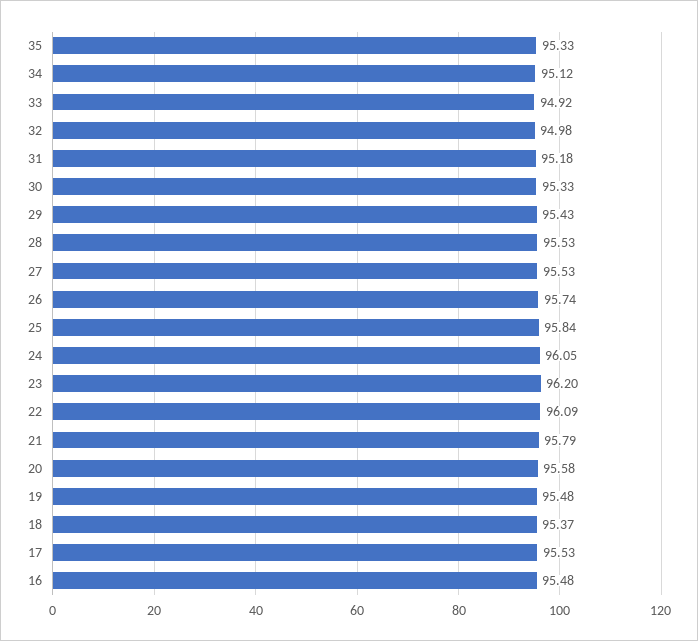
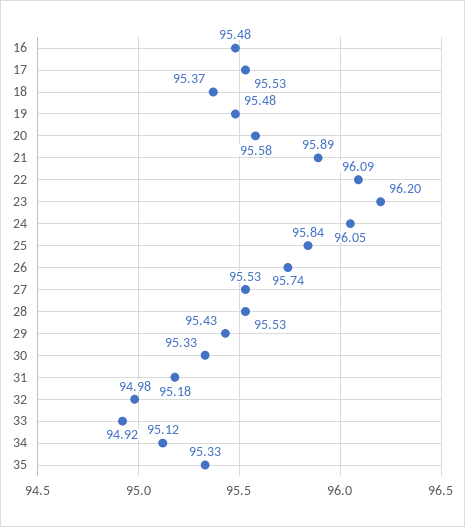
21: 95.79 -> 95.89

